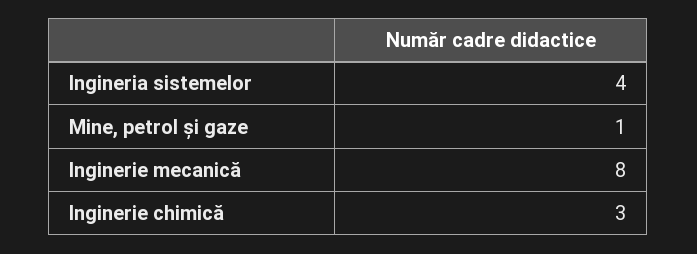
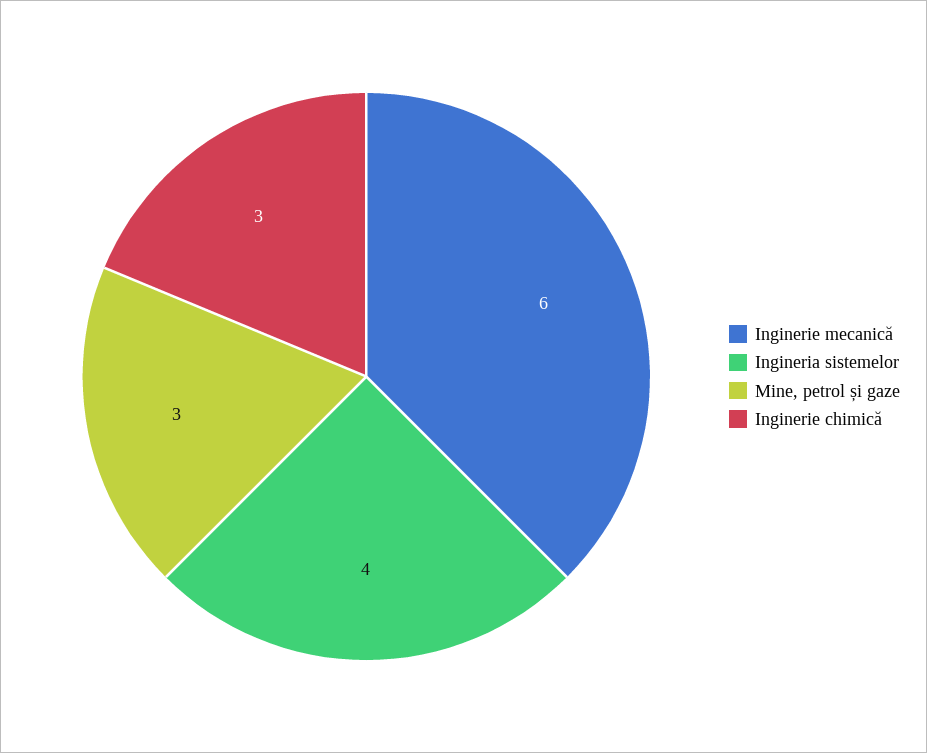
Mine, petrol și gaze: 1 -> 3
Inginerie mecanică: 8 -> 6

